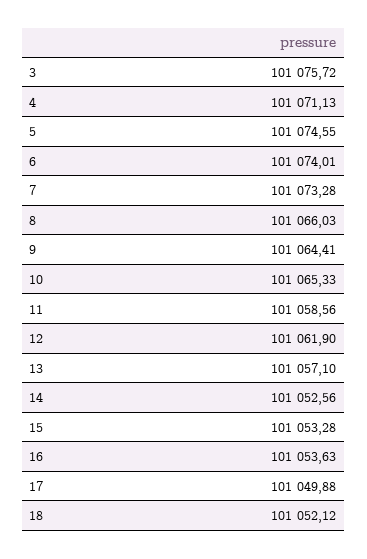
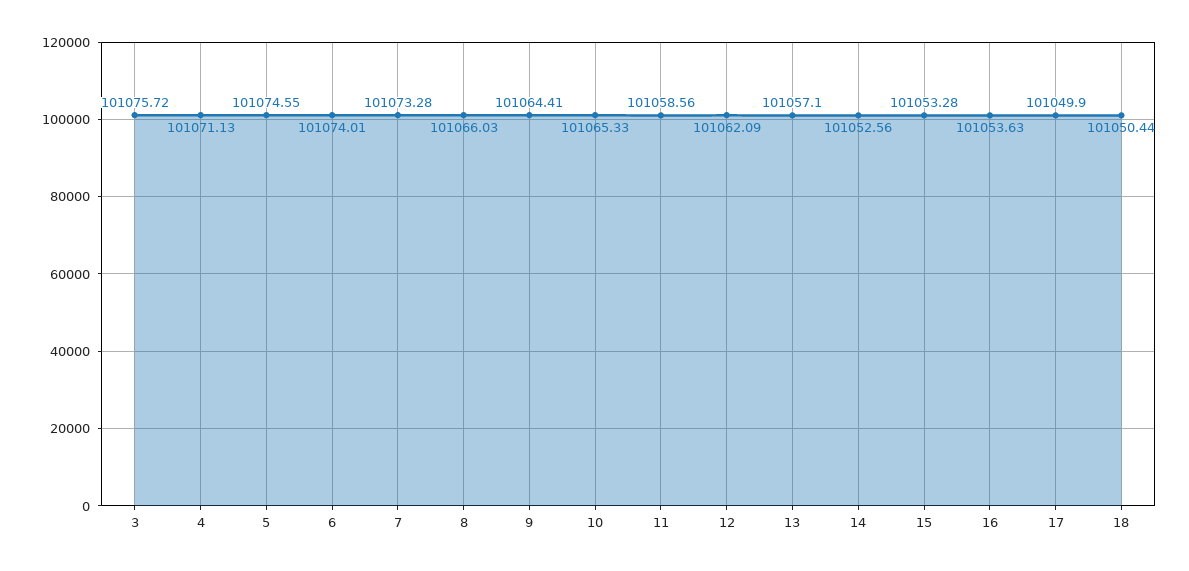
12: 101061.9 -> 101062.09
17: 101049.88 -> 101049.9
18: 101052.12 -> 101050.44

